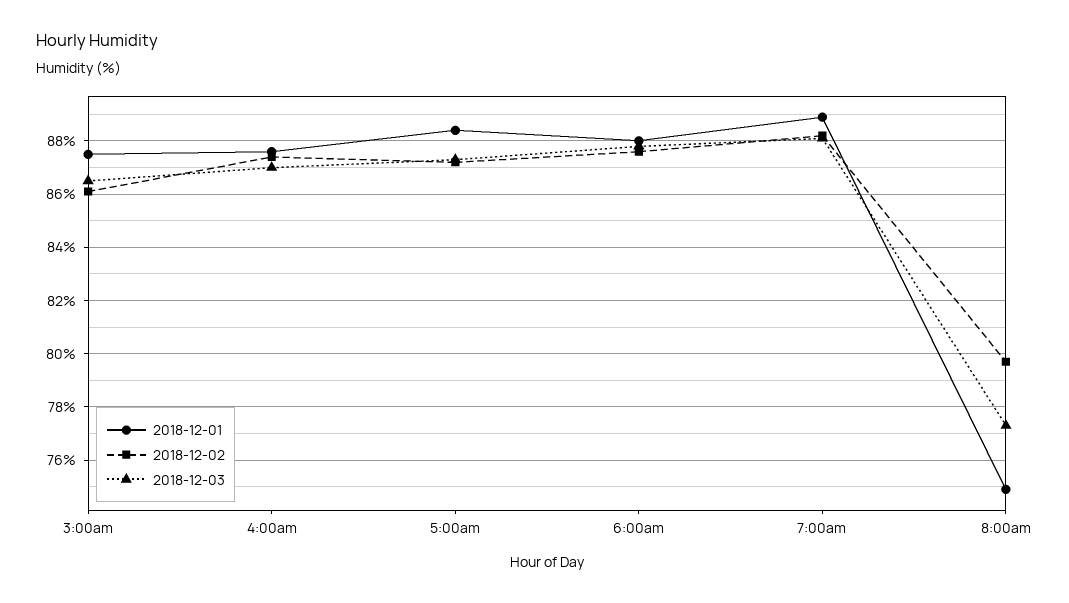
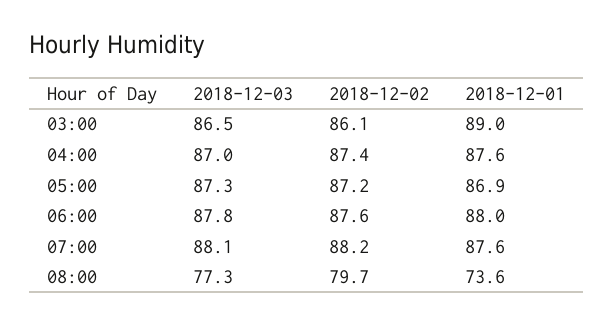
2018-12-01, 3:00am: 87.5 -> 89
2018-12-01, 5:00am: 88.5 -> 86.9
2018-12-01, 7:00am: 89 -> 87.6
2018-12-01, 8:00am: 75 -> 73.6

